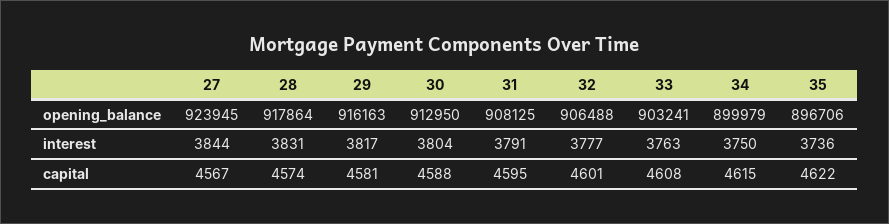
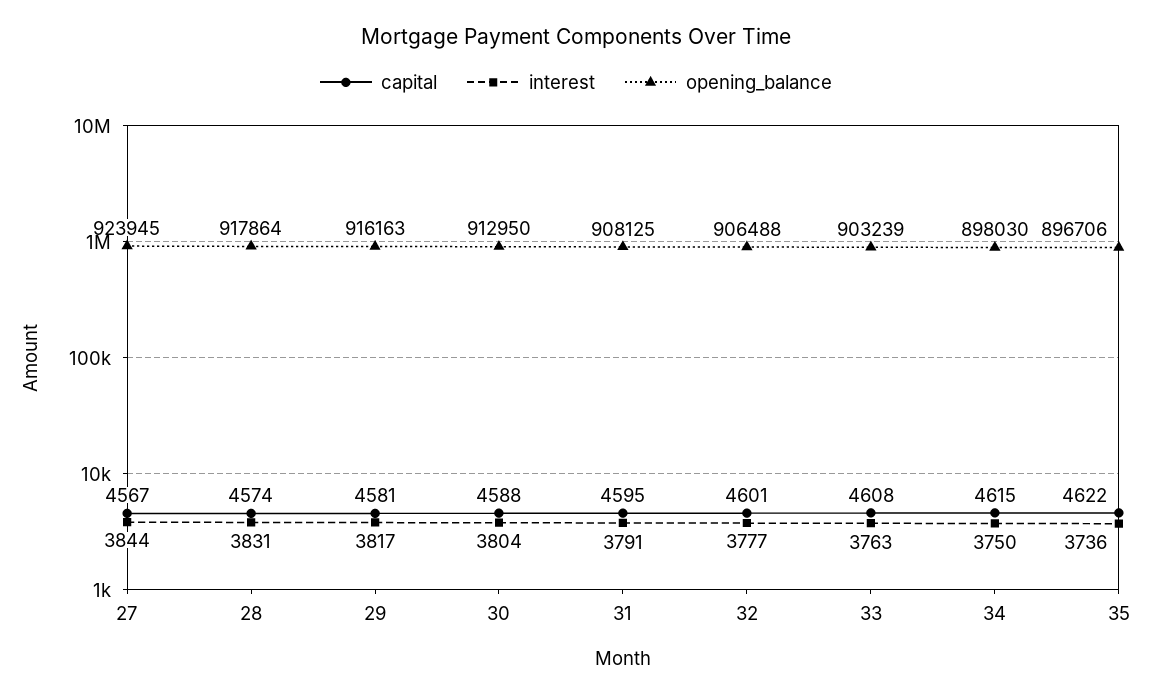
opening_balance, 33: 903241 -> 903239
opening_balance, 34: 899979 -> 898030

